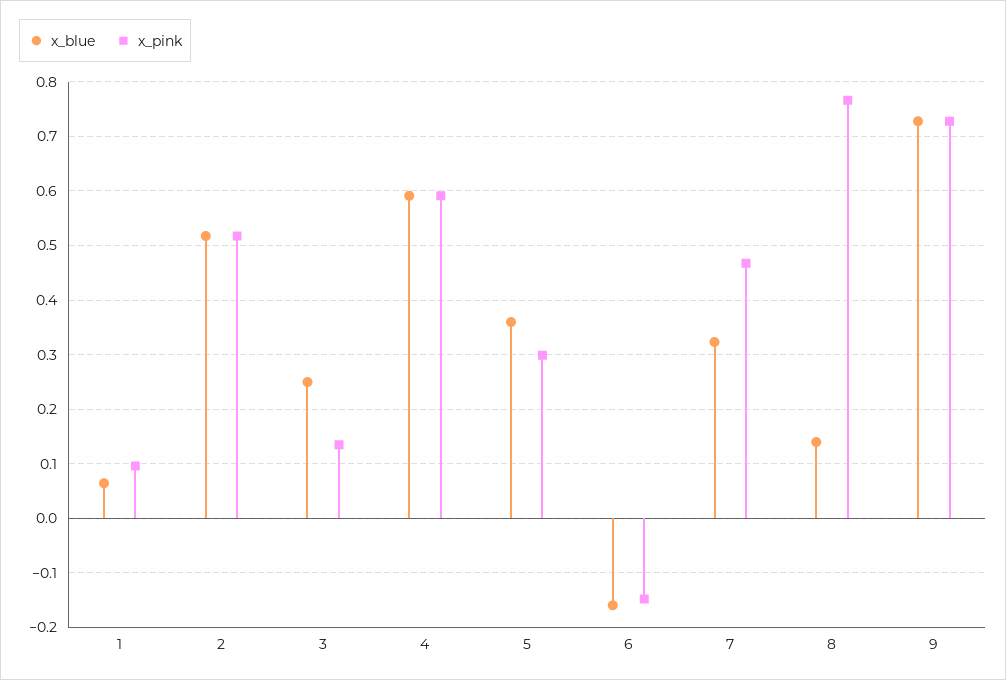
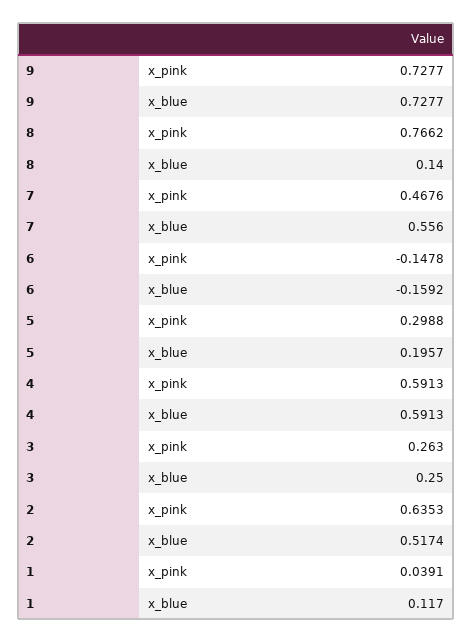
x_blue, 1: 0.06 -> 0.117
x_pink, 1: 0.1 -> 0.0391
x_pink, 2: 0.52 -> 0.6353
x_pink, 3: 0.14 -> 0.263
x_blue, 5: 0.36 -> 0.1957
x_blue, 7: 0.32 -> 0.556

